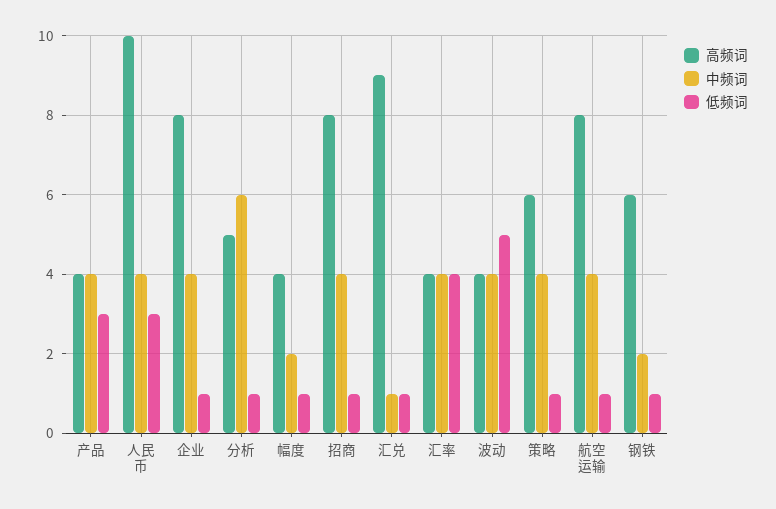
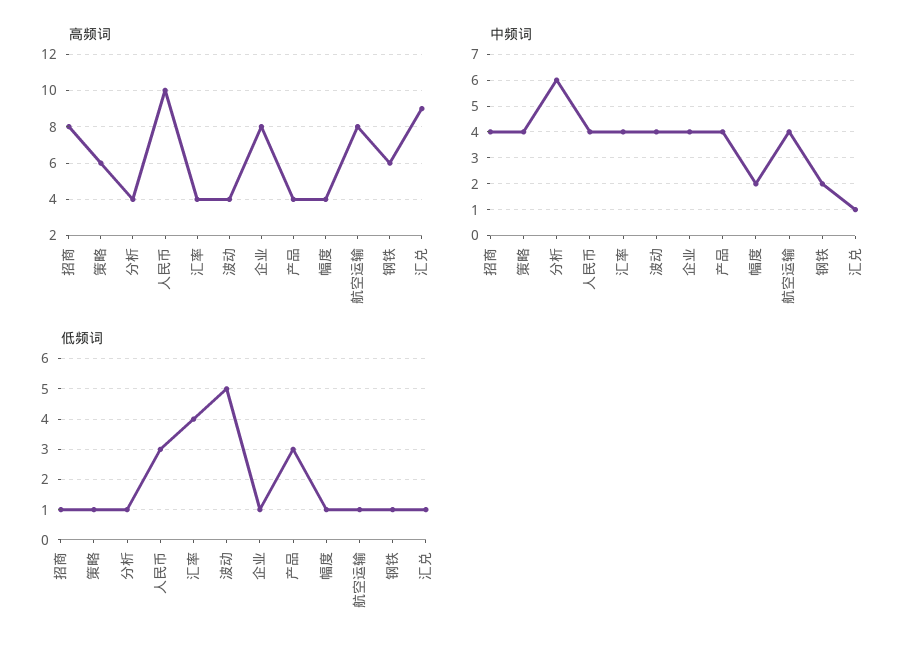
高频词, 分析: 5 -> 4

